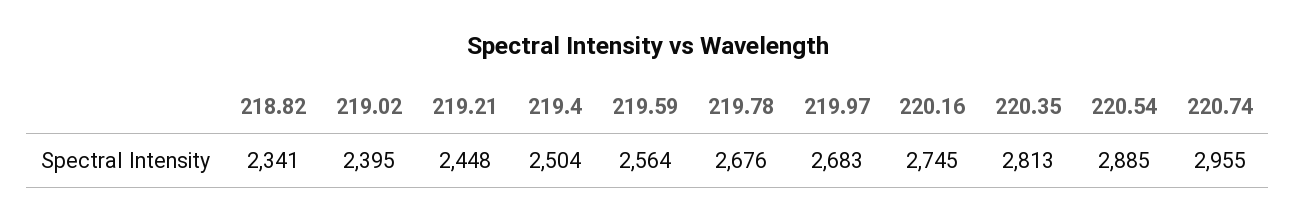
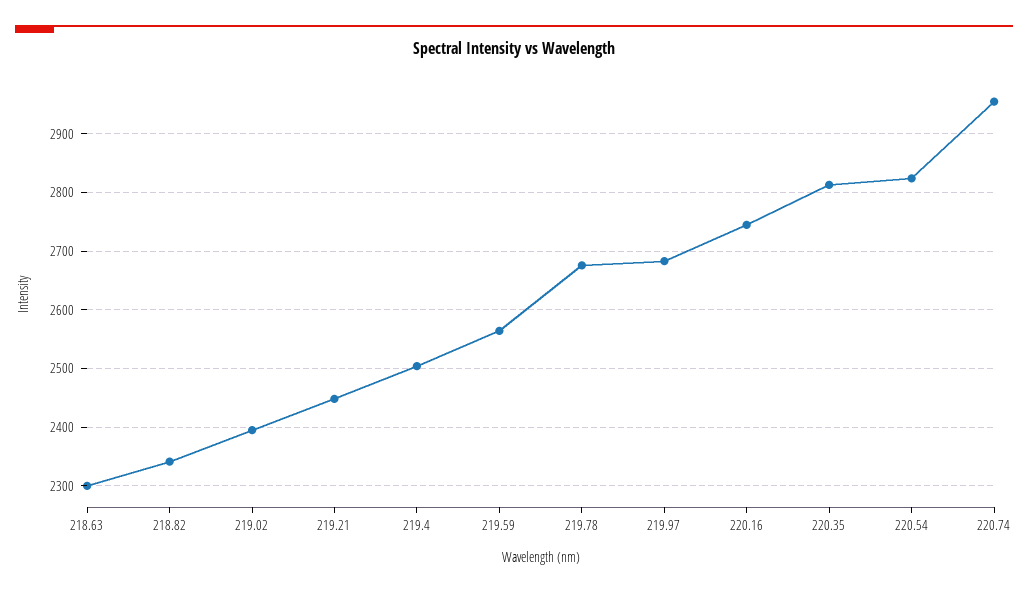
220.54: 2885 -> 2820
218.63: none -> 2300

